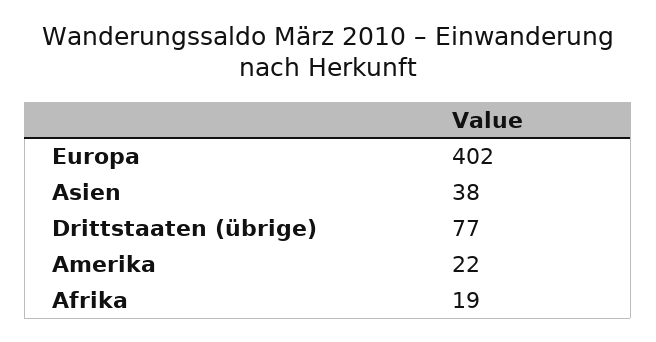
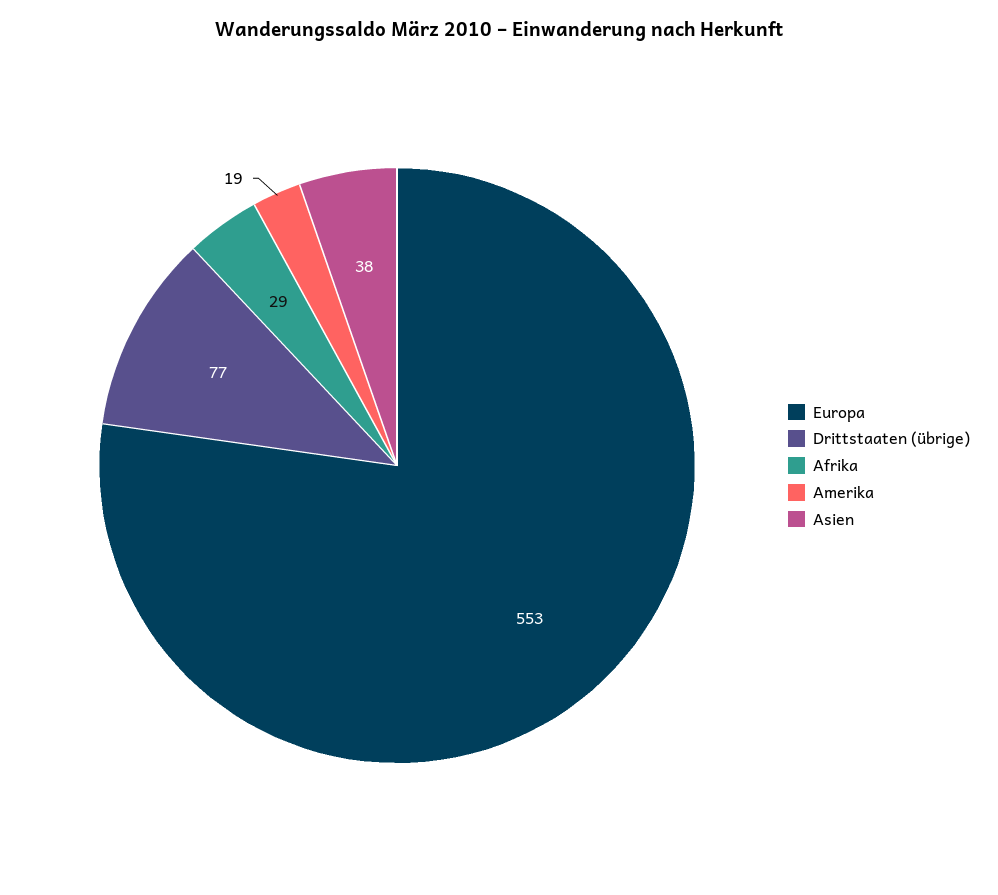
Europa: 402 -> 553
Amerika: 22 -> 19
Afrika: 19 -> 29

